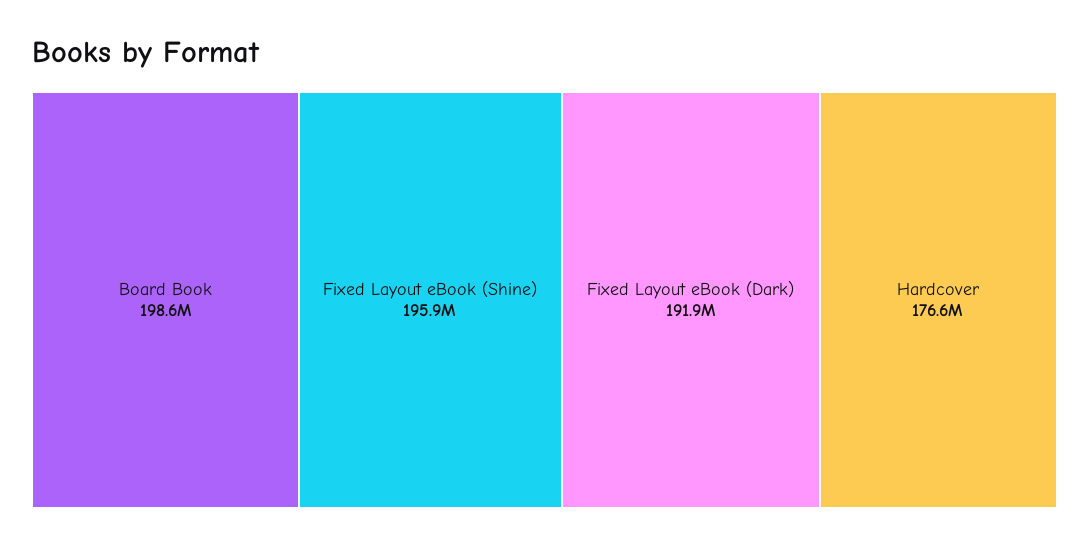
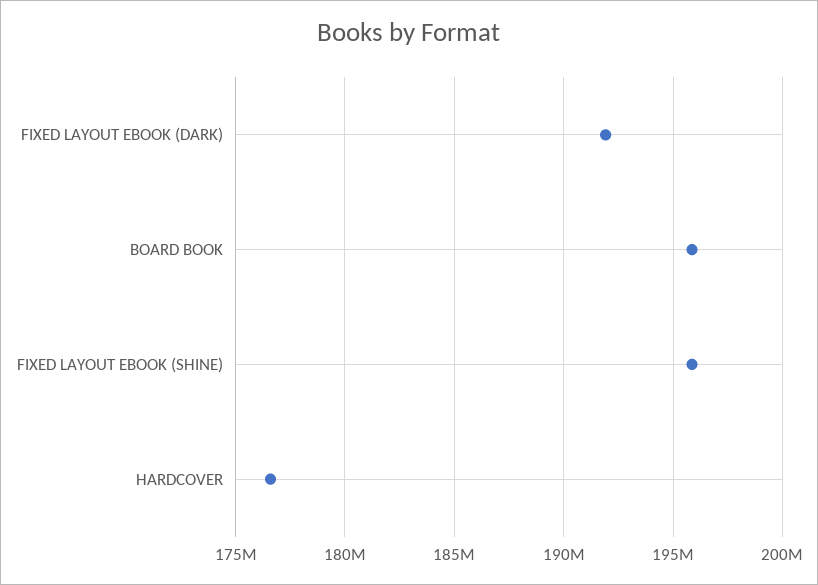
Board Book: 198600000 -> 196000000

